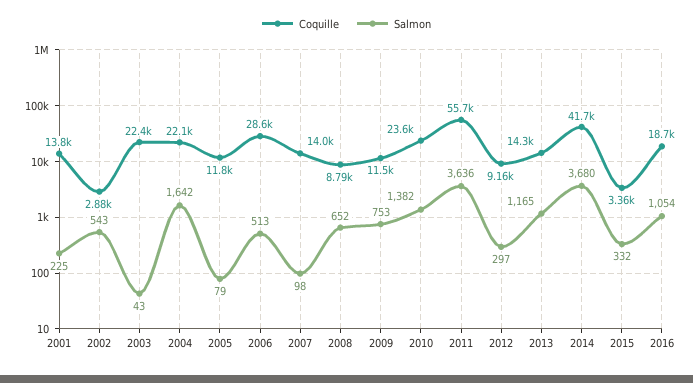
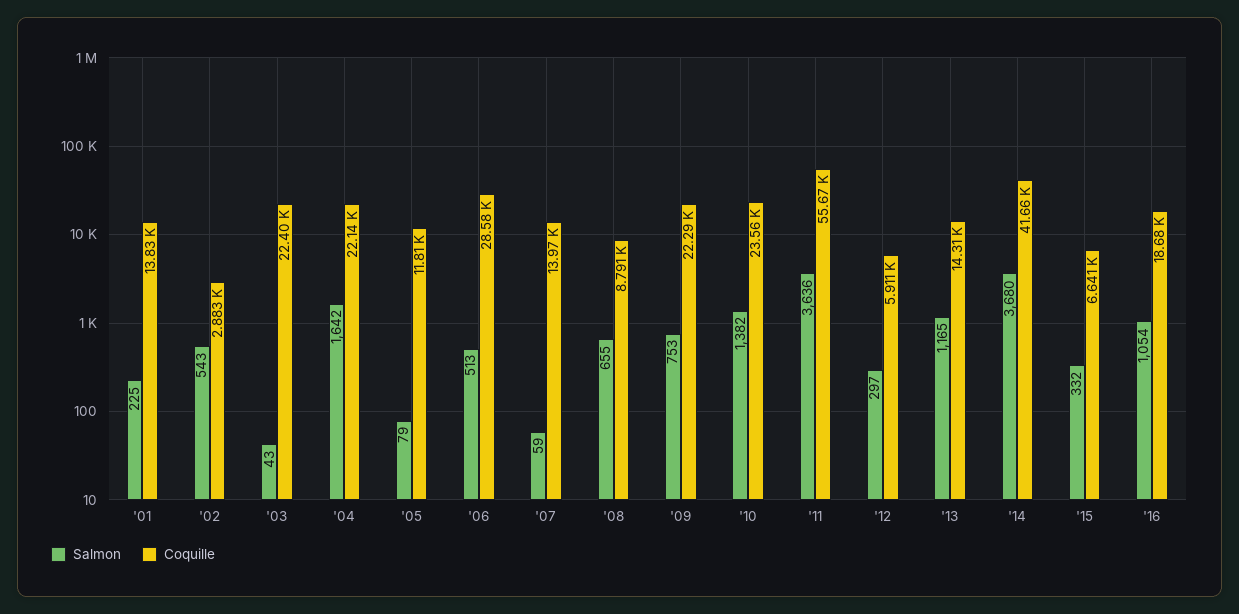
Salmon, 2007: 98 -> 59
Salmon, 2008: 652 -> 655
Coquille, 2009: 11500 -> 22290
Coquille, 2012: 9160 -> 5911
Coquille, 2015: 3360 -> 6641

